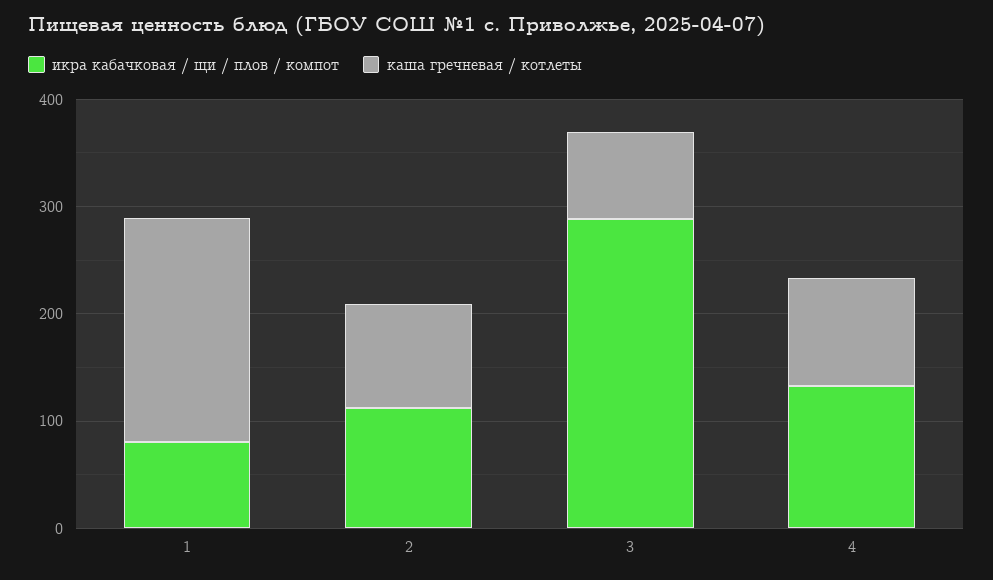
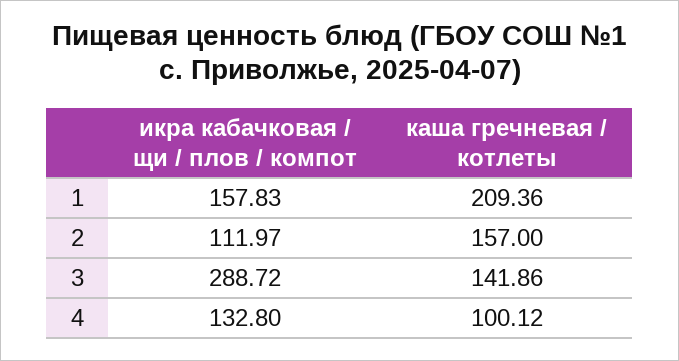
икра кабачковая / щи / плов / компот, 1: 80 -> 157.83
каша гречневая / котлеты, 2: 100 -> 157
каша гречневая / котлеты, 3: 80 -> 141.86

